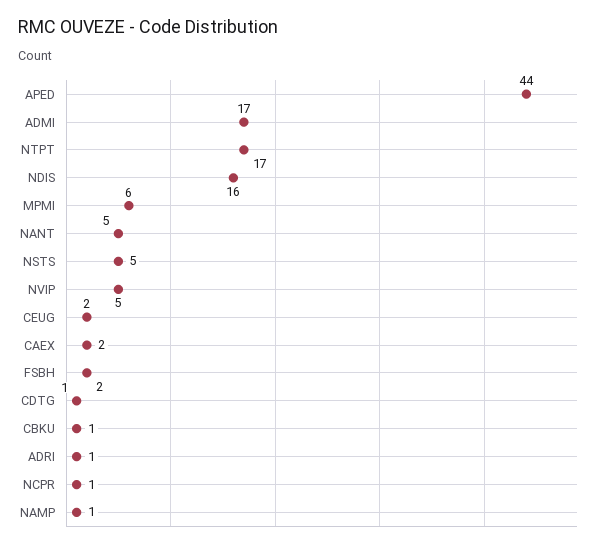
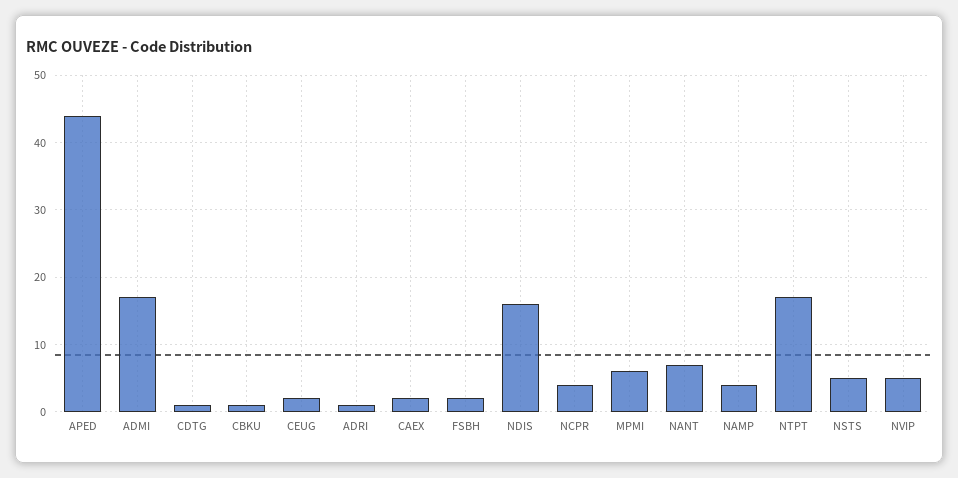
NANT: 5 -> 7
NCPR: 1 -> 4
NAMP: 1 -> 4

